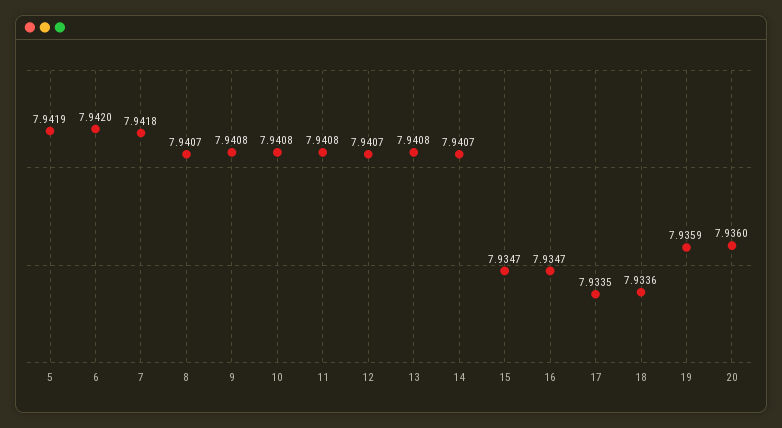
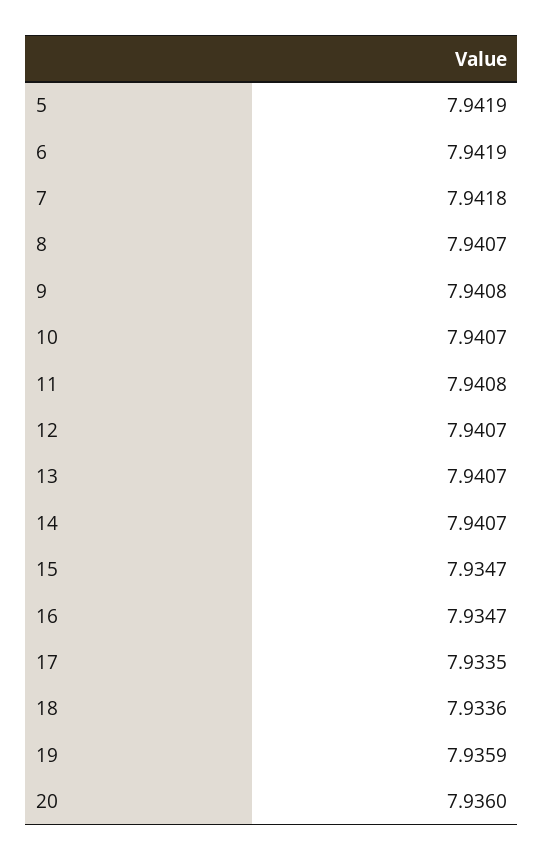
6: 7.942 -> 7.9419
10: 7.9408 -> 7.9407
13: 7.9408 -> 7.9407

